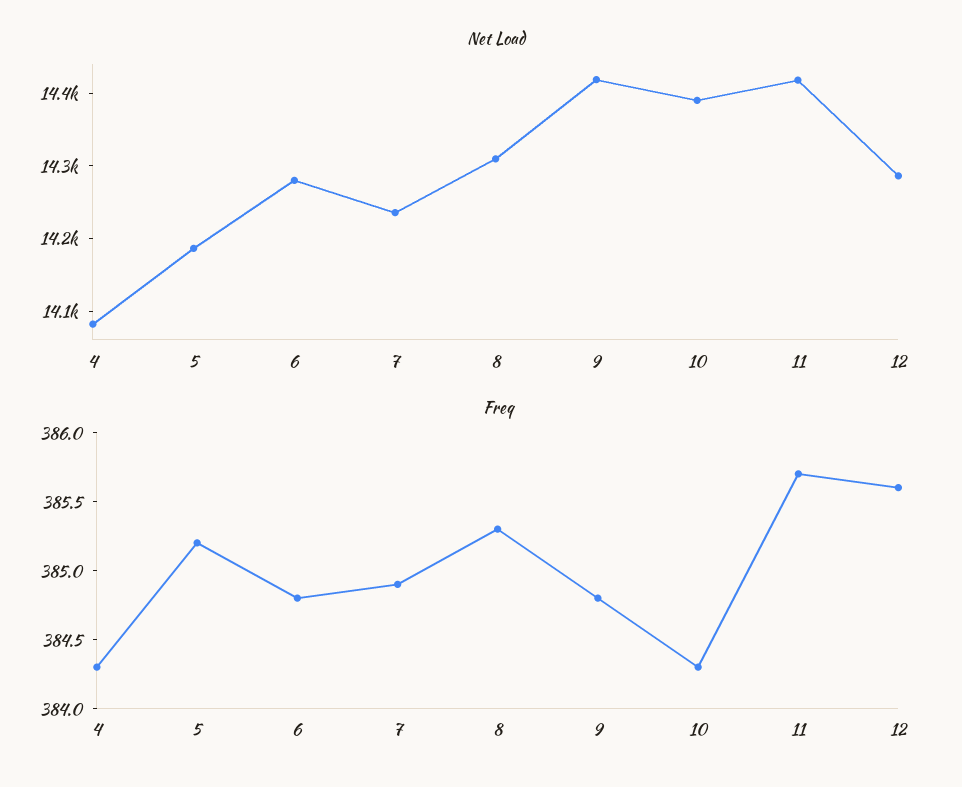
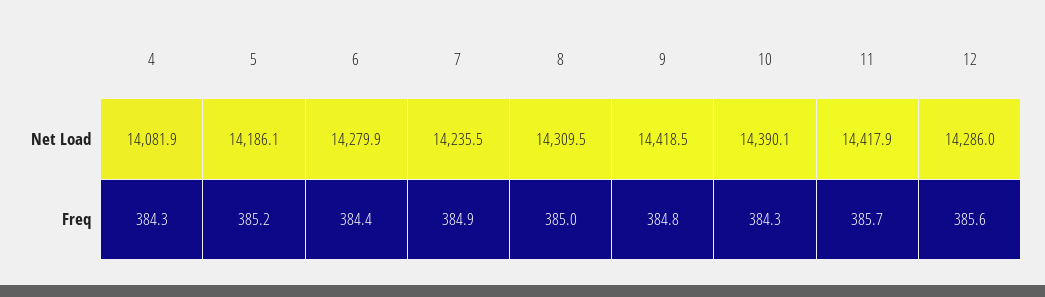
Freq, 6: 384.8 -> 384.4
Freq, 8: 385.3 -> 385

